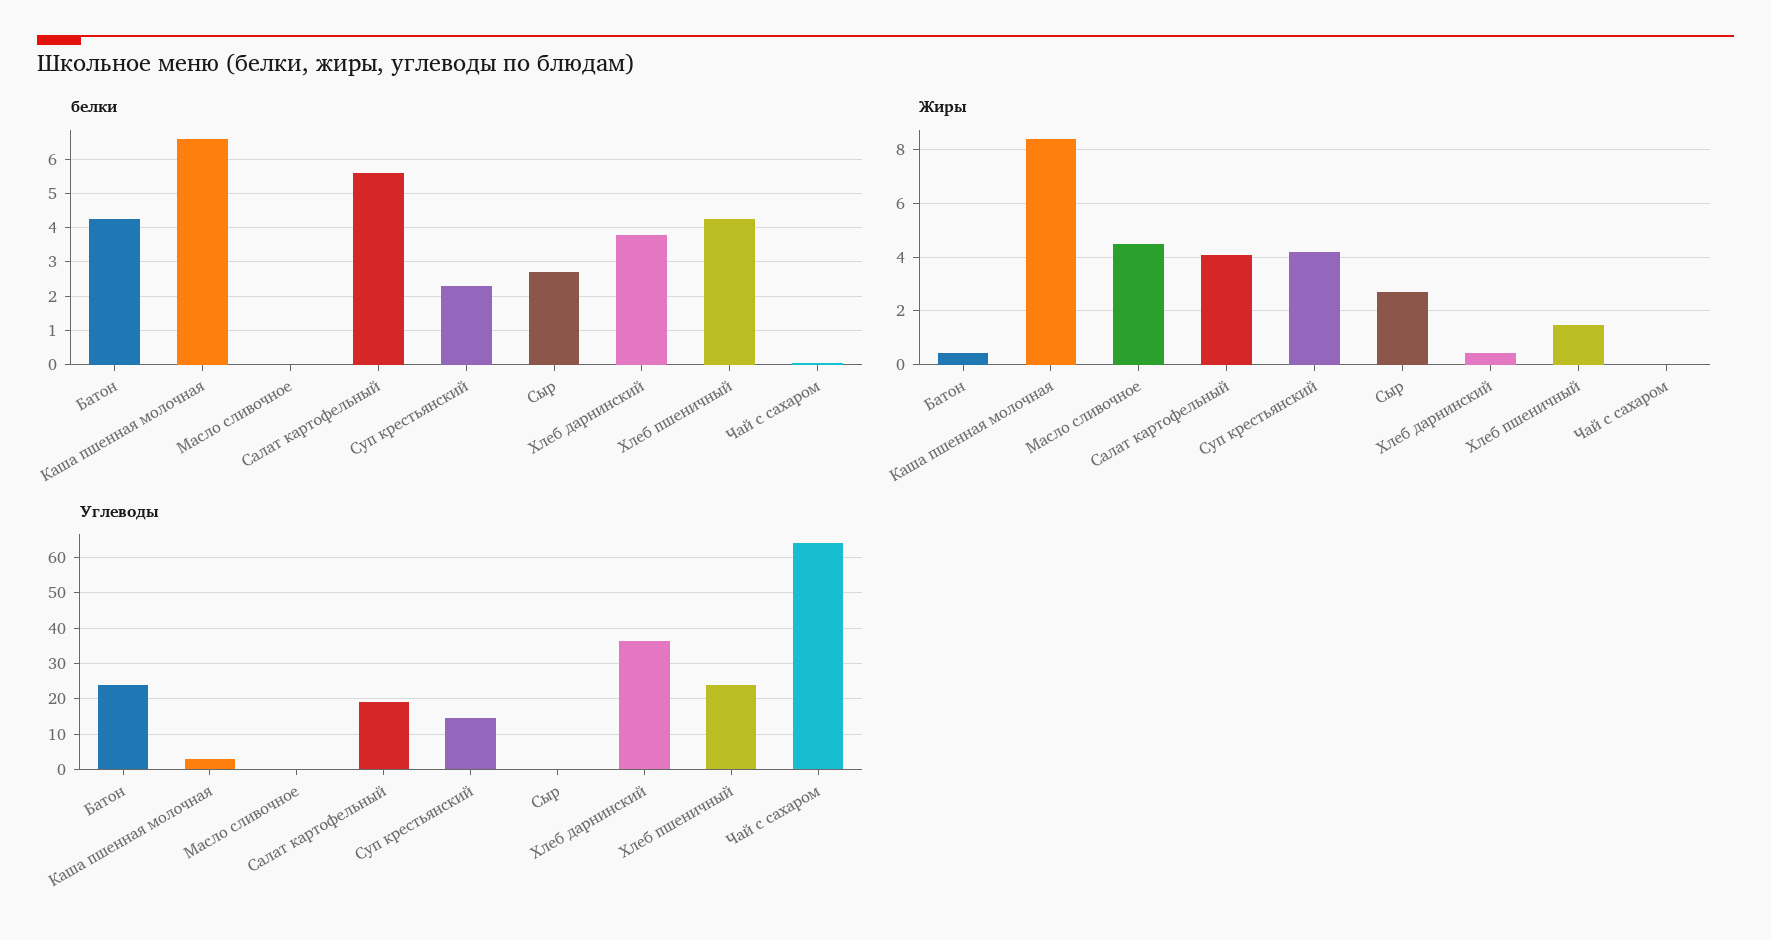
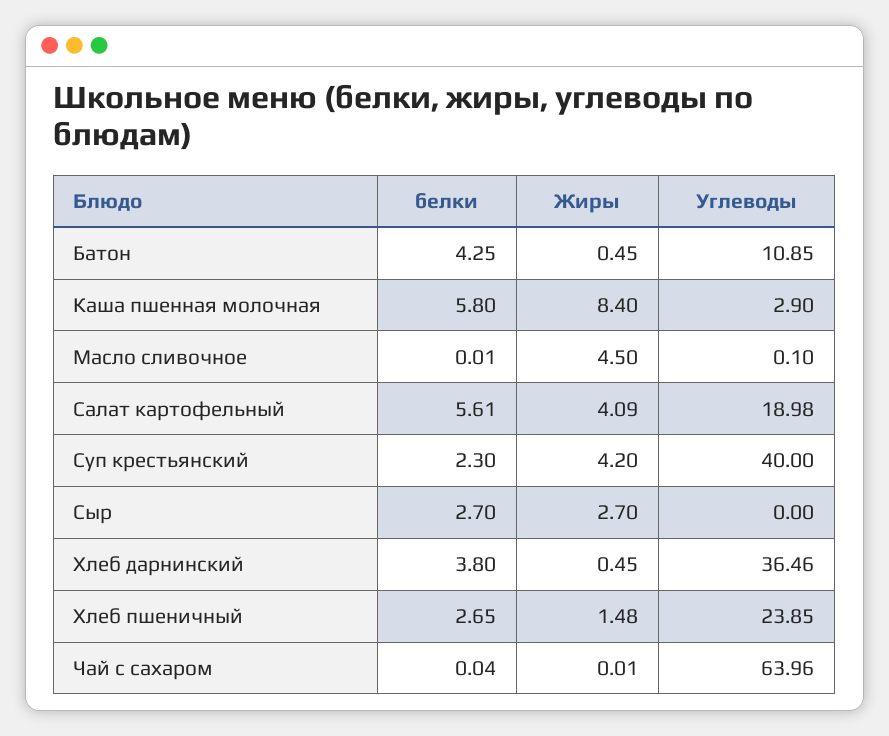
белки, Каша пшенная молочная: 6.6 -> 5.8
белки, Хлеб пшеничный: 4.2 -> 2.65
Углеводы, Батон: 24 -> 10.85
Углеводы, Суп крестьянский: 14 -> 40

